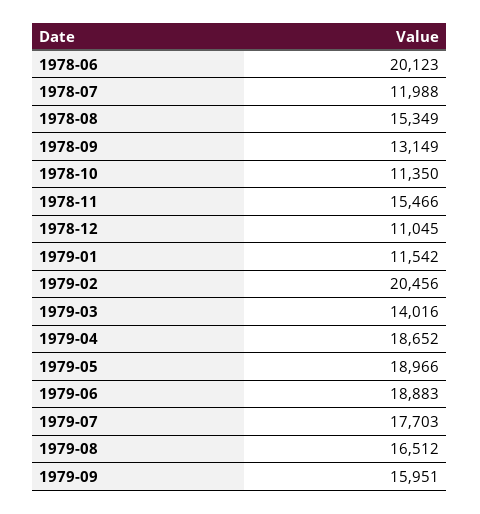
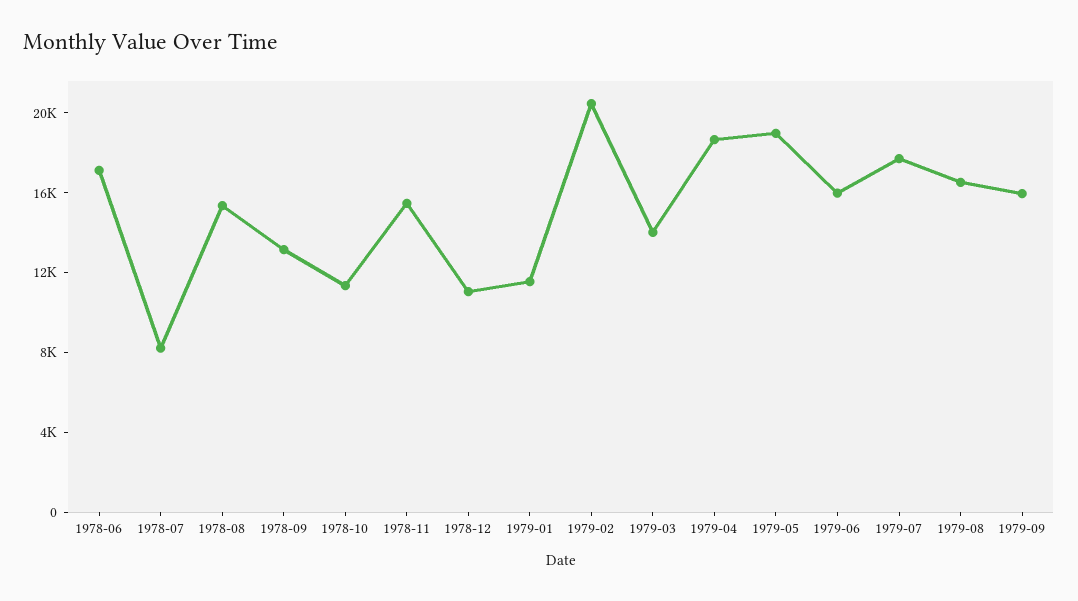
1978-06: 20123 -> 17000
1978-07: 11988 -> 8000
1979-06: 18883 -> 16000

